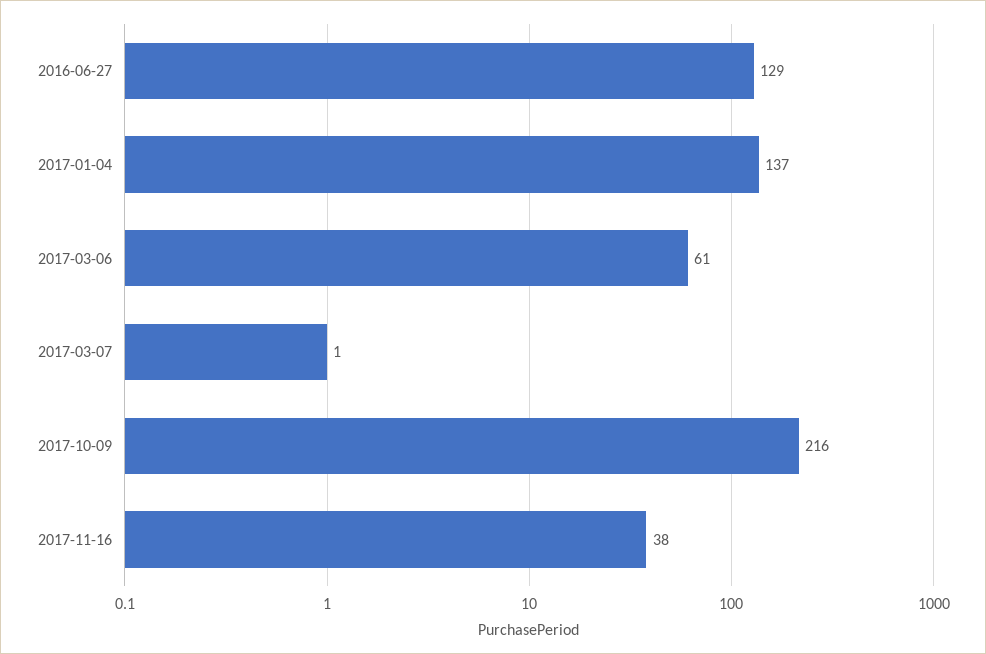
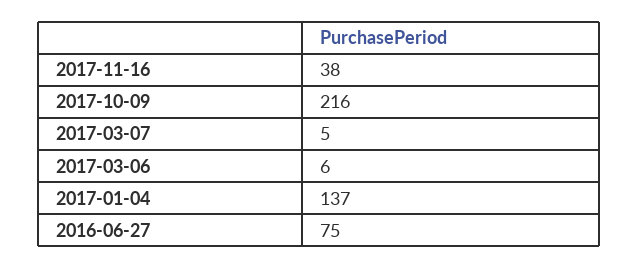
2016-06-27: 129 -> 75
2017-03-06: 61 -> 6
2017-03-07: 1 -> 5

